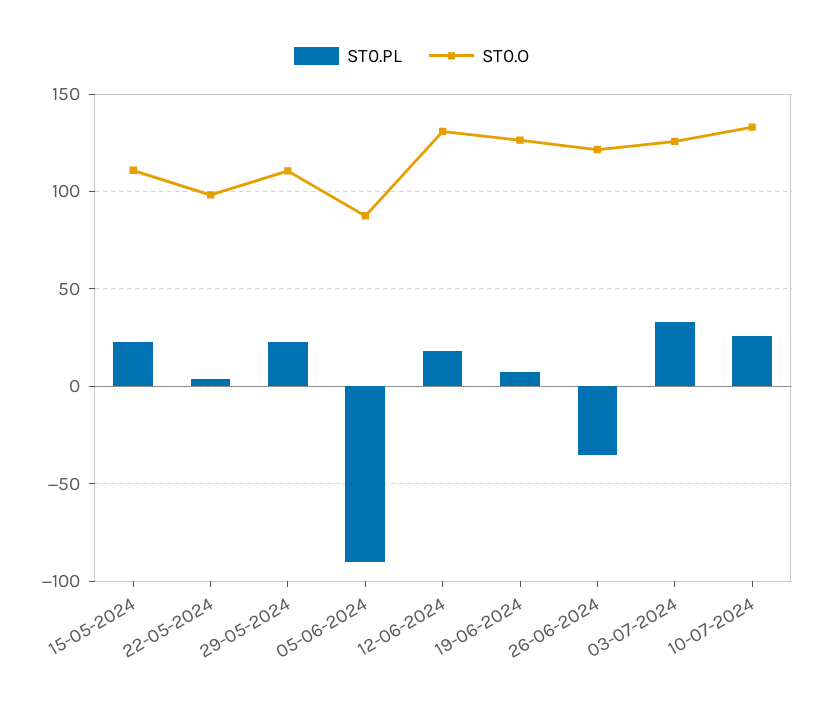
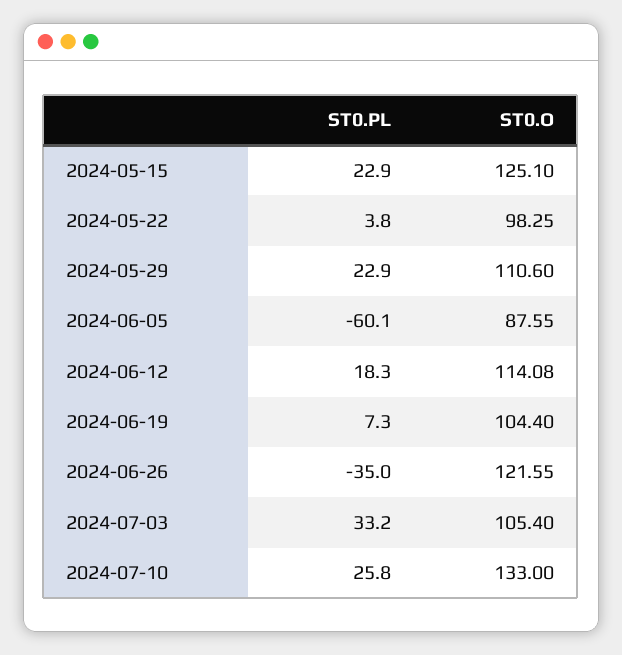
ST0.O, 15-05-2024: 110 -> 125.1
ST0.PL, 05-06-2024: -90 -> -60.1
ST0.O, 12-06-2024: 130 -> 114.08
ST0.O, 19-06-2024: 125 -> 104.4
ST0.O, 03-07-2024: 125 -> 105.4

